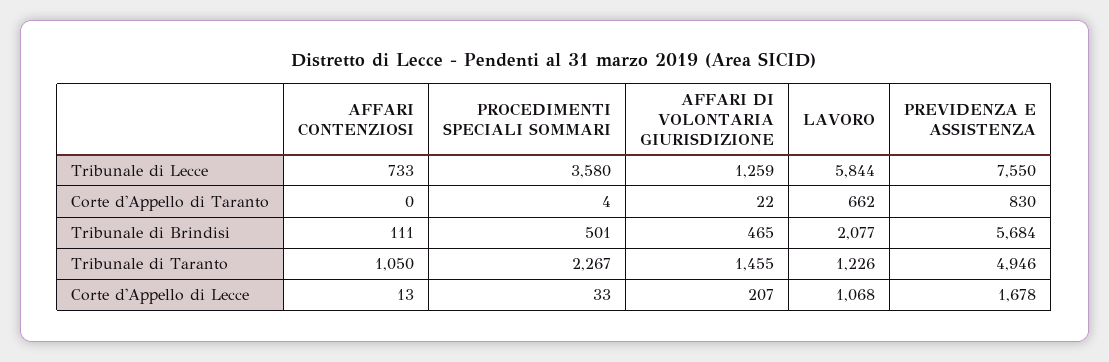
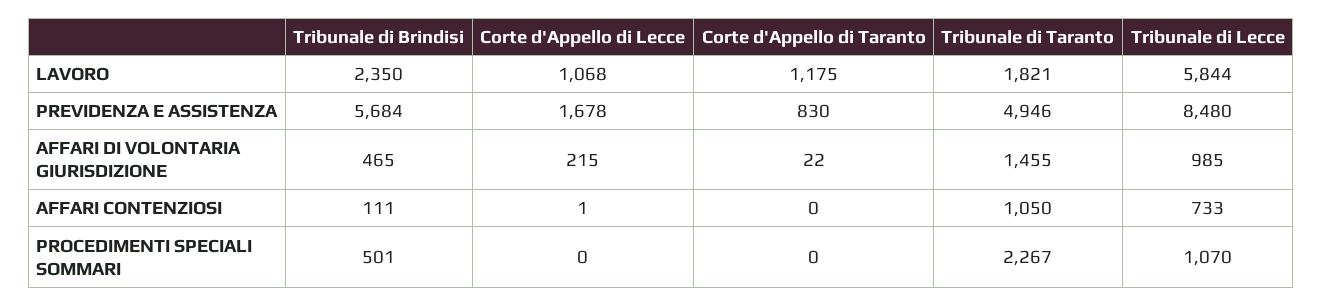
PROCEDIMENTI SPECIALI SOMMARI, Tribunale di Lecce: 3580 -> 1070
AFFARI DI VOLONTARIA GIURISDIZIONE, Tribunale di Lecce: 1259 -> 985
PREVIDENZA E ASSISTENZA, Tribunale di Lecce: 7550 -> 8480
PROCEDIMENTI SPECIALI SOMMARI, Corte d'Appello di Taranto: 4 -> 0
LAVORO, Corte d'Appello di Taranto: 662 -> 1175
LAVORO, Tribunale di Brindisi: 2077 -> 2350
LAVORO, Tribunale di Taranto: 1226 -> 1821
AFFARI CONTENZIOSI, Corte d'Appello di Lecce: 13 -> 1
PROCEDIMENTI SPECIALI SOMMARI, Corte d'Appello di Lecce: 33 -> 0
AFFARI DI VOLONTARIA GIURISDIZIONE, Corte d'Appello di Lecce: 207 -> 215

